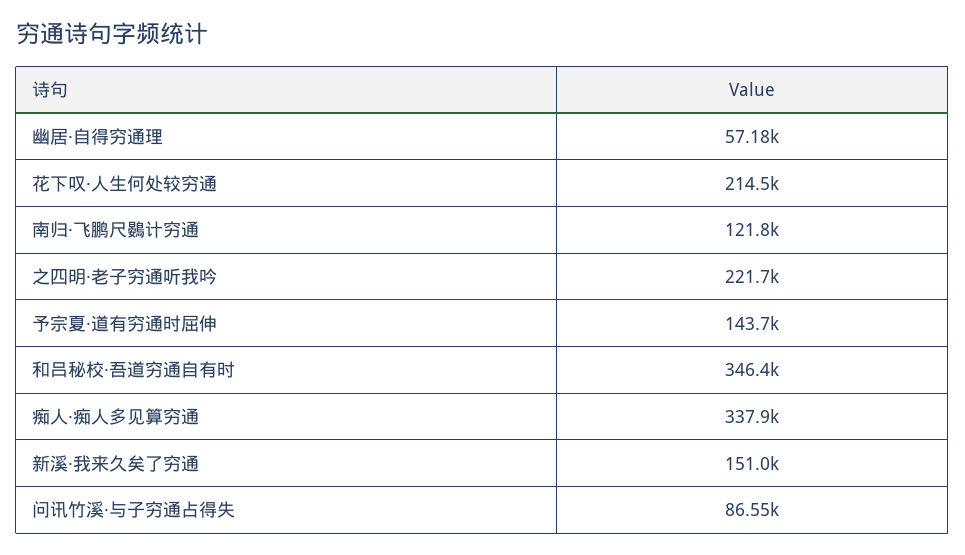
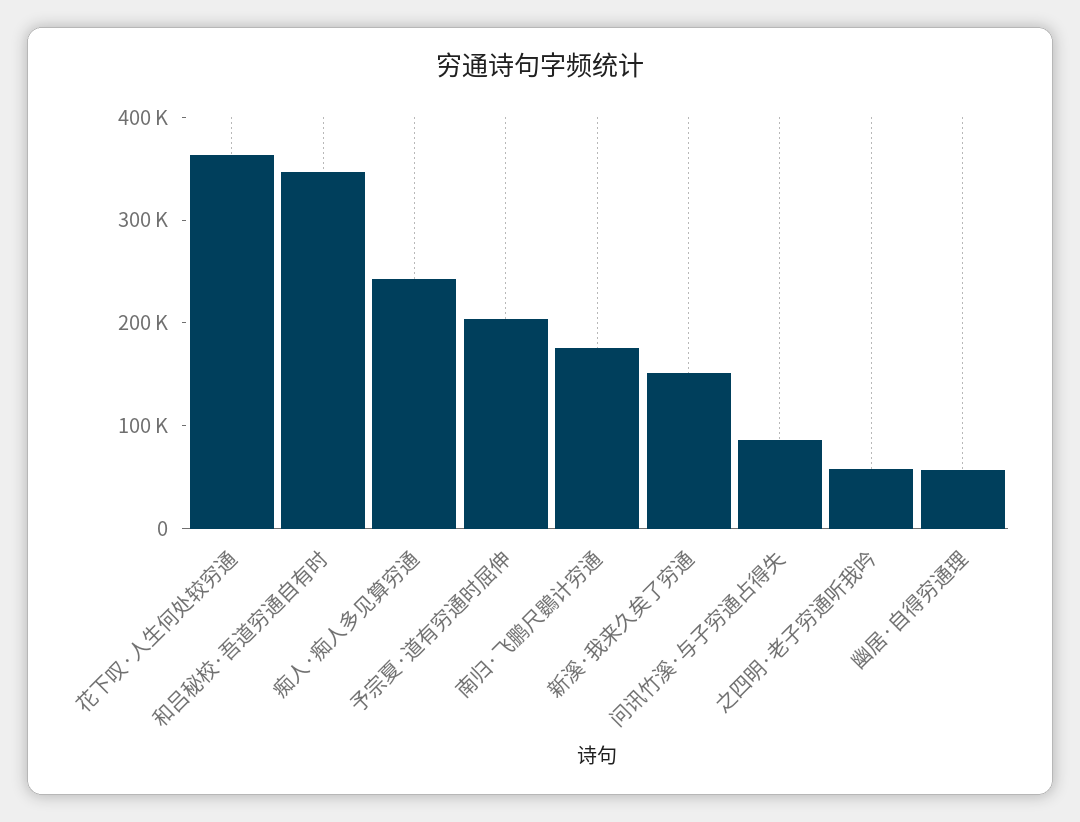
花下叹·人生何处较穷通: 214500 -> 360000
南归·飞鹏尺鷃计穷通: 121800 -> 180000
之四明·老子穷通听我吟: 221700 -> 60000
予宗夏·道有穷通时屈伸: 143700 -> 200000
痴人·痴人多见算穷通: 337900 -> 240000

